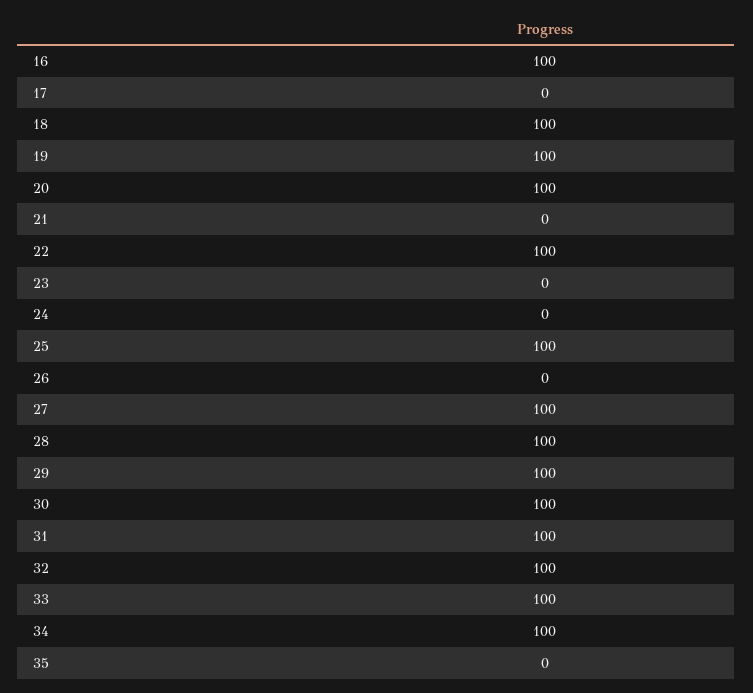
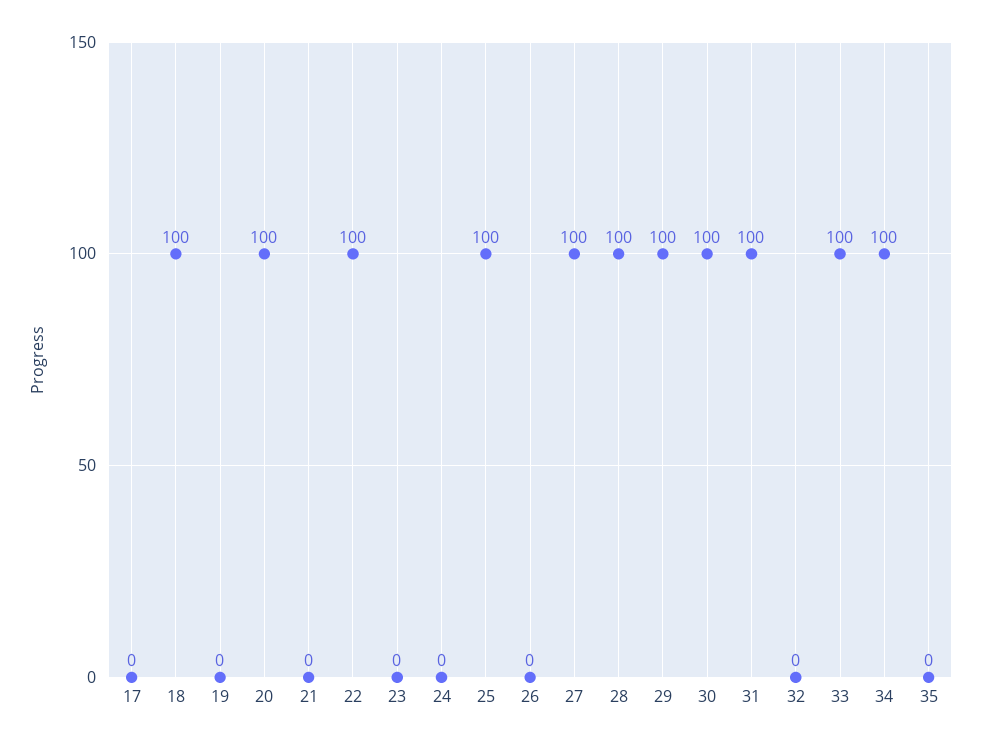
16: 100 -> none
19: 100 -> 0
32: 100 -> 0

